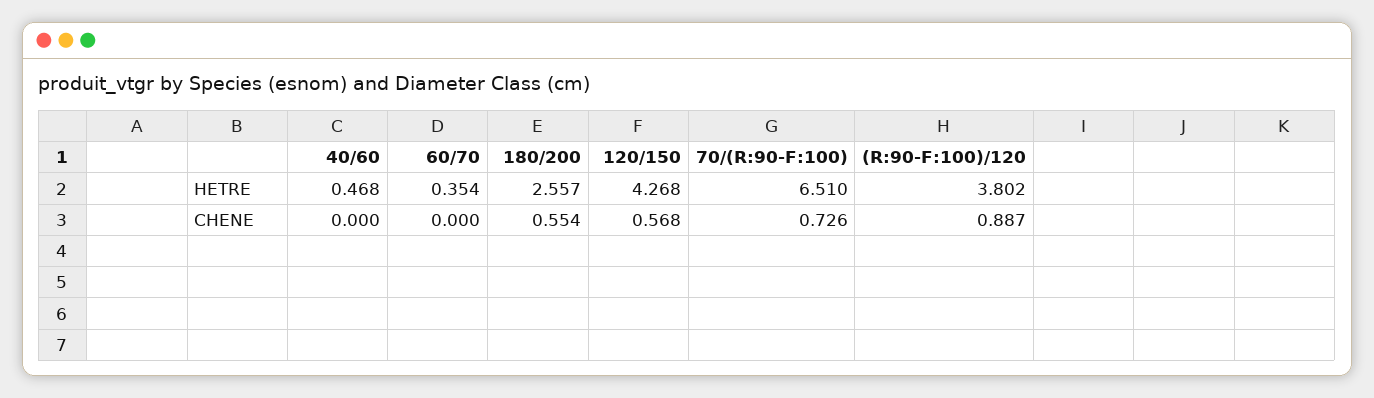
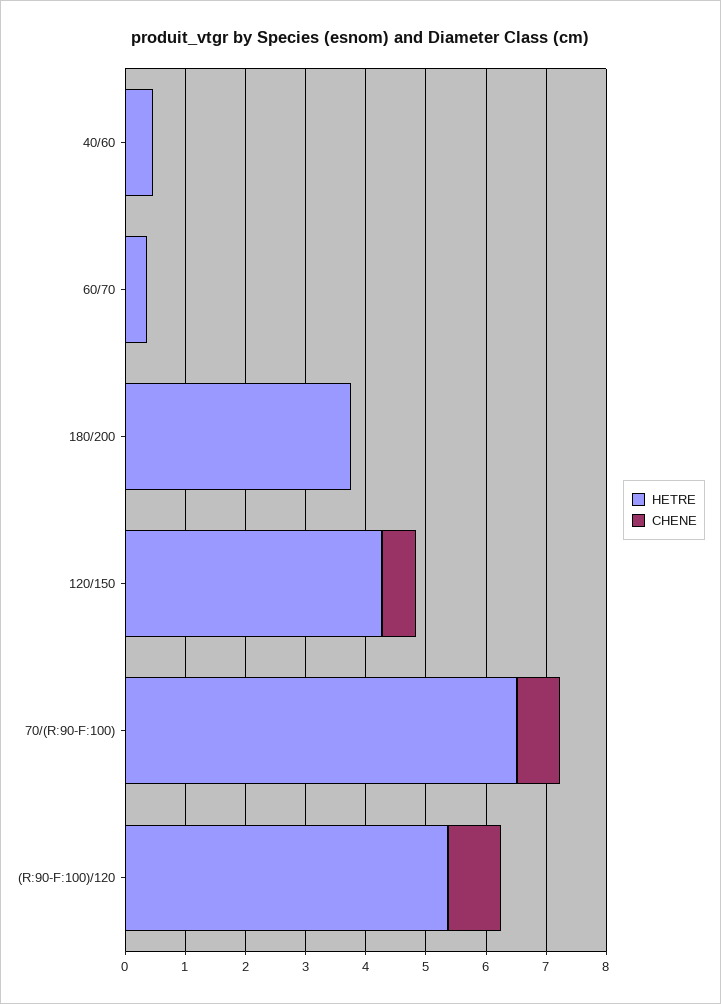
HETRE, 180/200: 2.557 -> 3.8
HETRE, (R:90-F:100)/120: 3.802 -> 5.4
CHENE, 180/200: 0.554 -> 0

